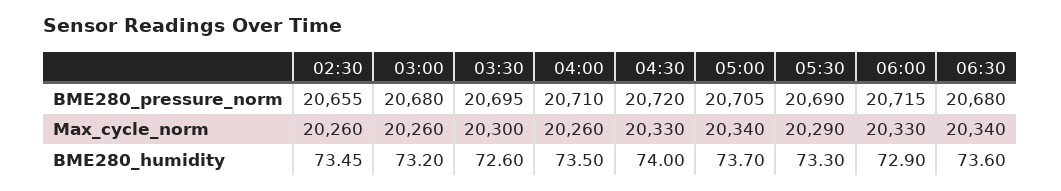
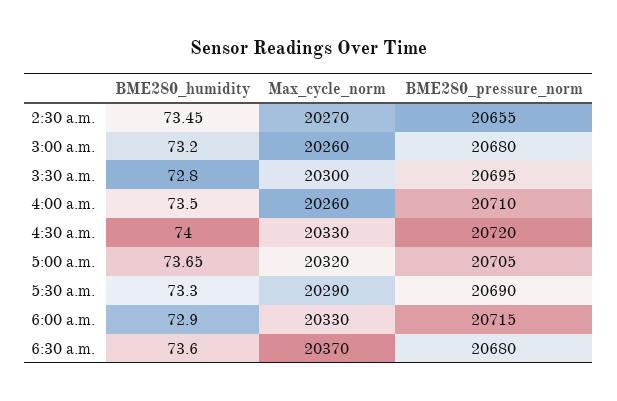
02:30, Max_cycle_norm: 20260 -> 20270
05:00, Max_cycle_norm: 20340 -> 20320
06:30, Max_cycle_norm: 20340 -> 20370
03:30, BME280_humidity: 72.6 -> 72.8
05:00, BME280_humidity: 73.7 -> 73.65

